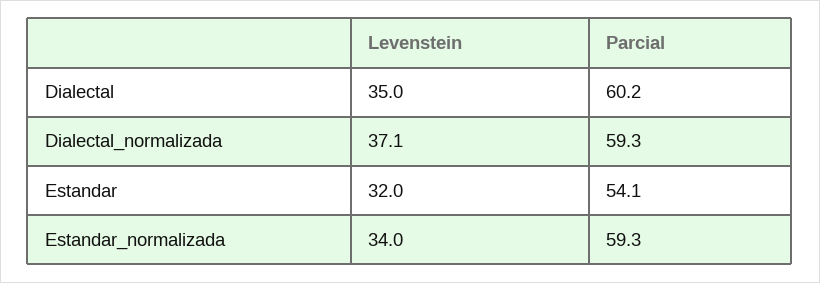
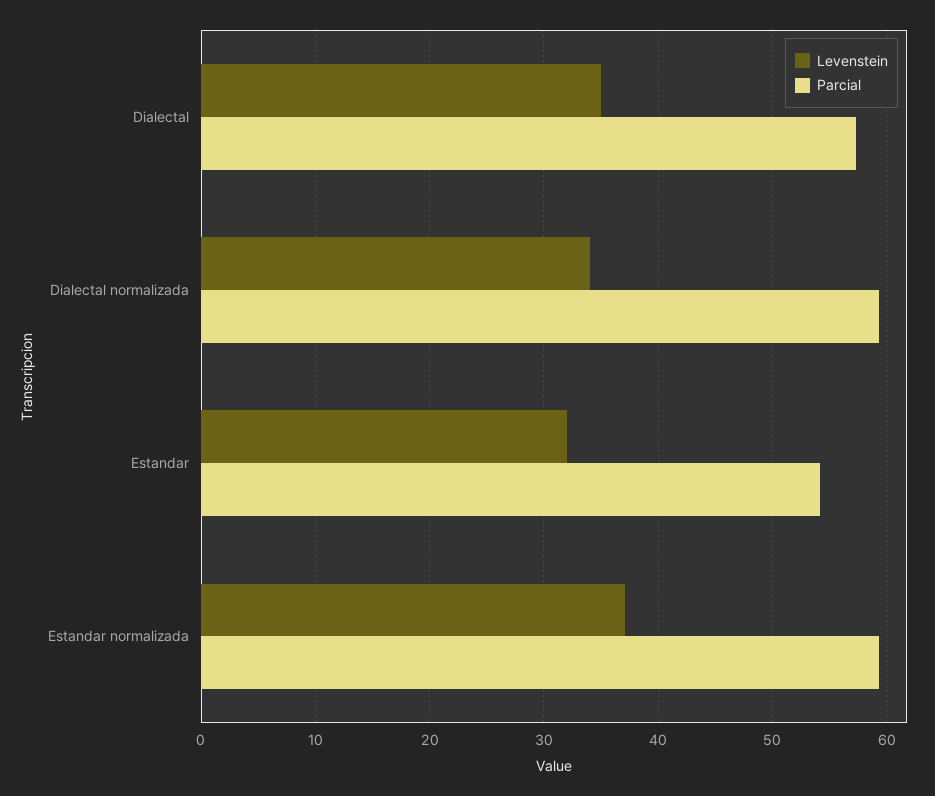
Parcial, Dialectal: 60.2 -> 57
Levenstein, Dialectal_normalizada: 37.1 -> 34
Levenstein, Estandar_normalizada: 34 -> 37

